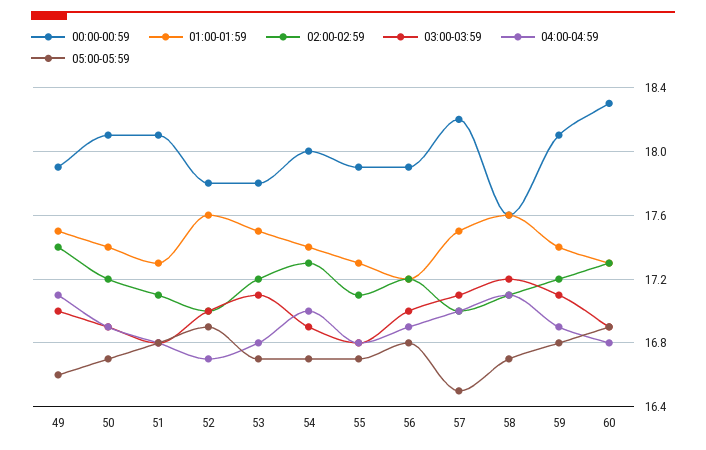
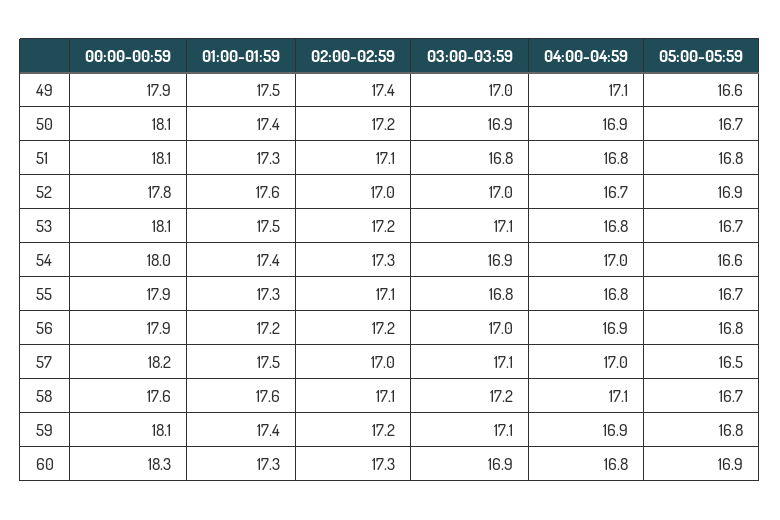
00:00-00:59, 53: 17.8 -> 18.1
05:00-05:59, 54: 16.7 -> 16.6

